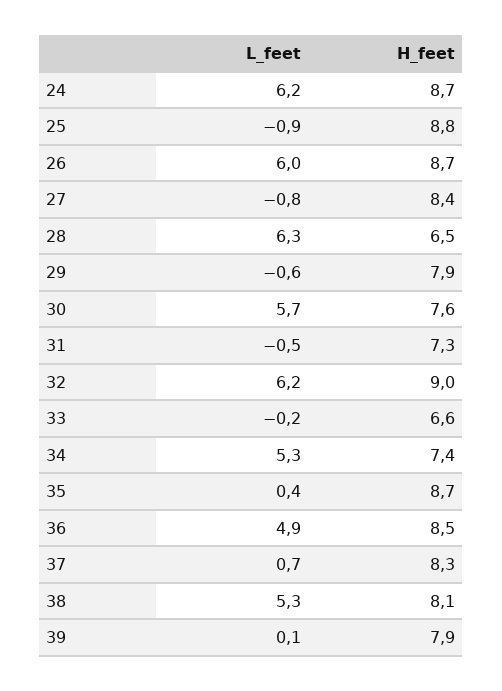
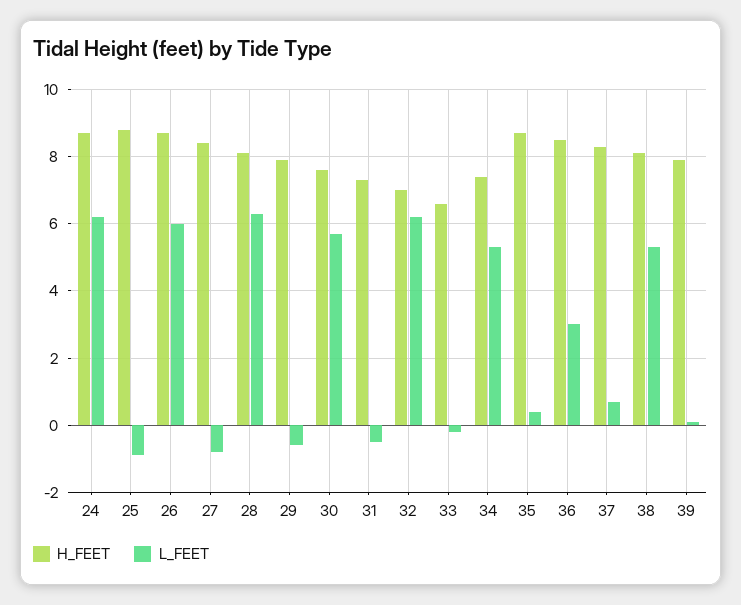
H_feet, 28: 6.5 -> 8
H_feet, 32: 9 -> 7
L_feet, 36: 4.9 -> 3

